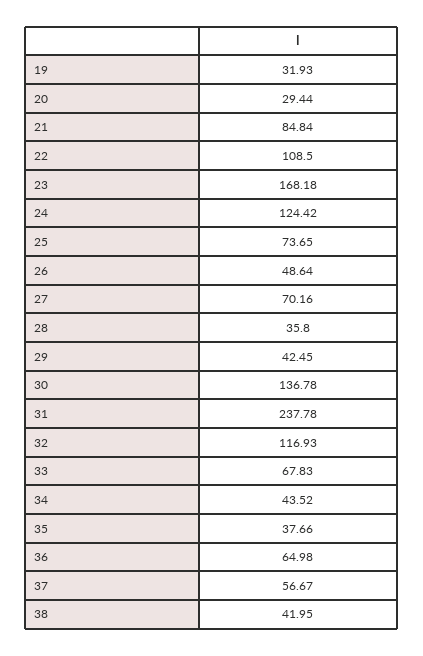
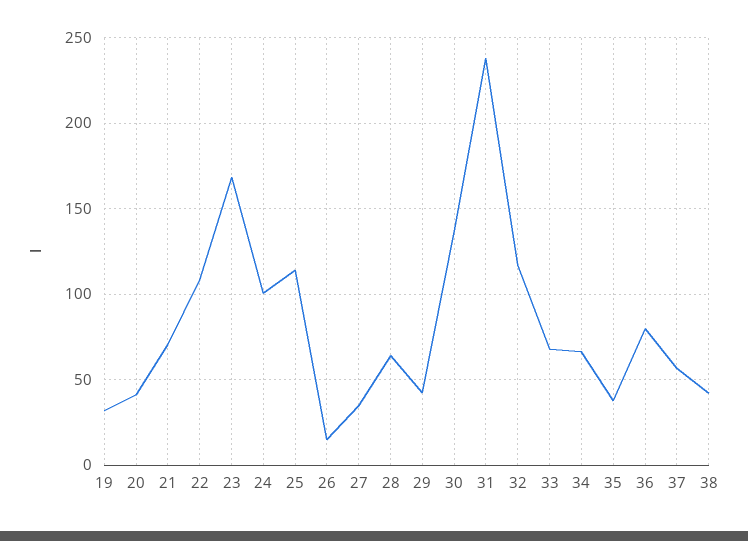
20: 29.44 -> 40
21: 84.84 -> 70
24: 124.42 -> 100
25: 73.65 -> 115
26: 48.64 -> 15
27: 70.16 -> 35
28: 35.8 -> 65
34: 43.52 -> 65
36: 64.98 -> 80

